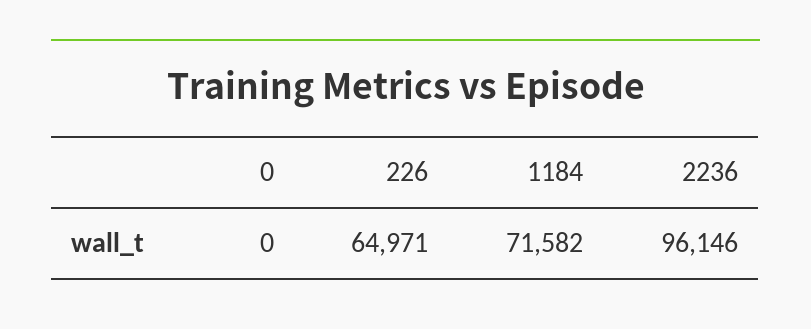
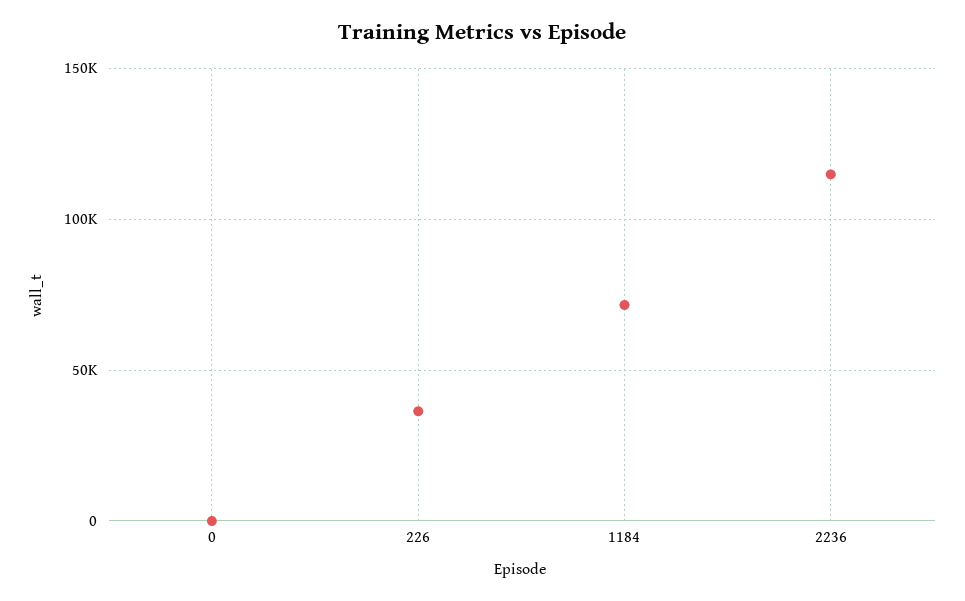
226: 64971 -> 35000
2236: 96146 -> 115000

